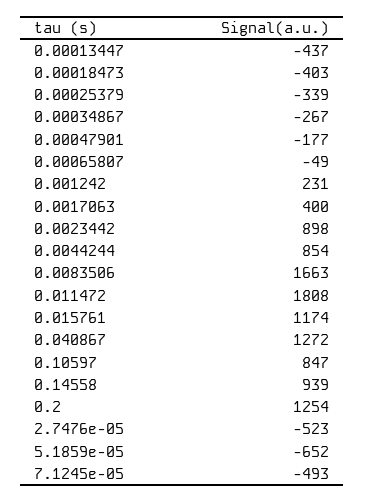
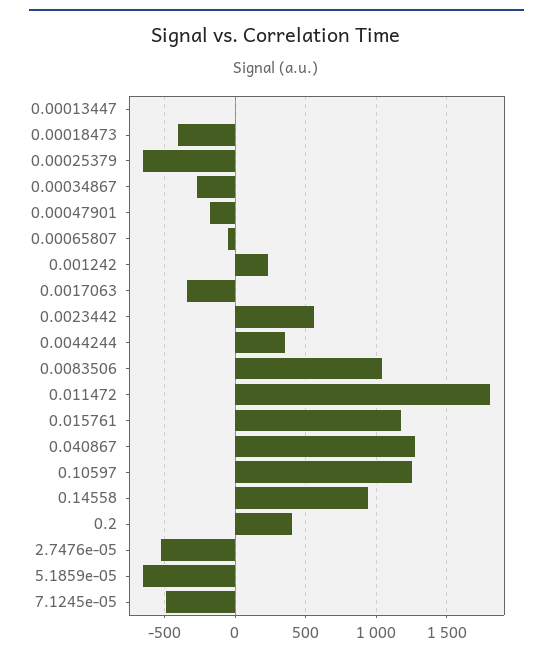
0.00013447: -437 -> 0
0.00025379: -339 -> -650
0.0017063: 400 -> -350
0.0023442: 898 -> 550
0.0044244: 854 -> 350
0.0083506: 1663 -> 1050
0.10597: 847 -> 1250
0.2: 1254 -> 400

